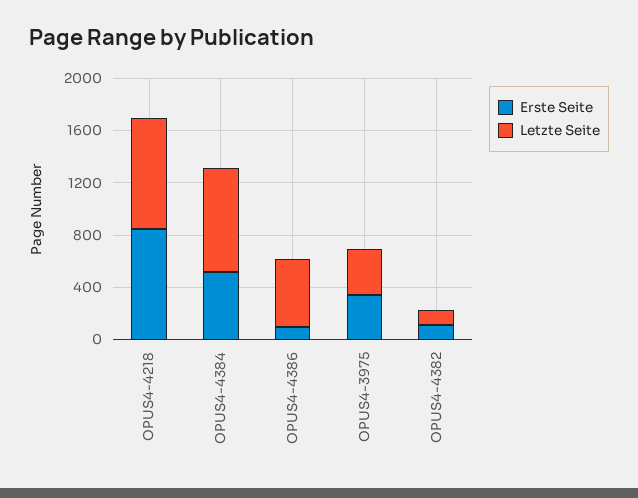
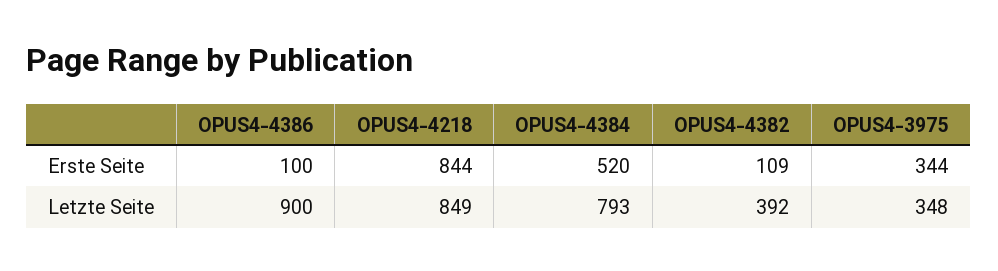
Letzte Seite, OPUS4-4386: 500 -> 900
Letzte Seite, OPUS4-4382: 100 -> 392

